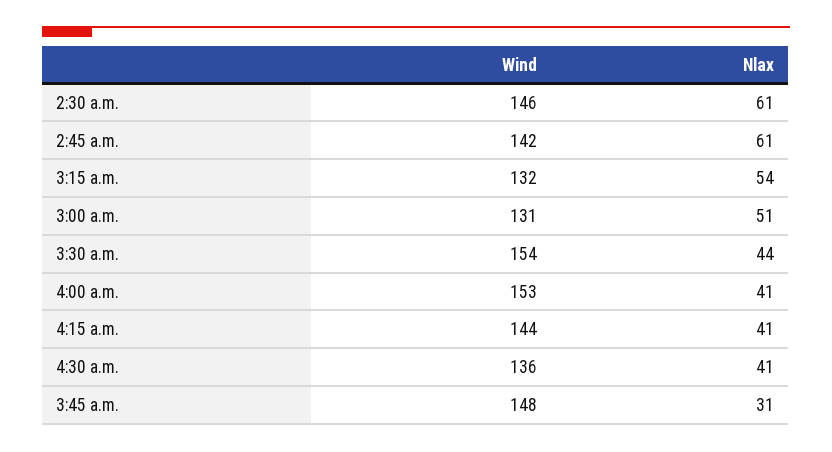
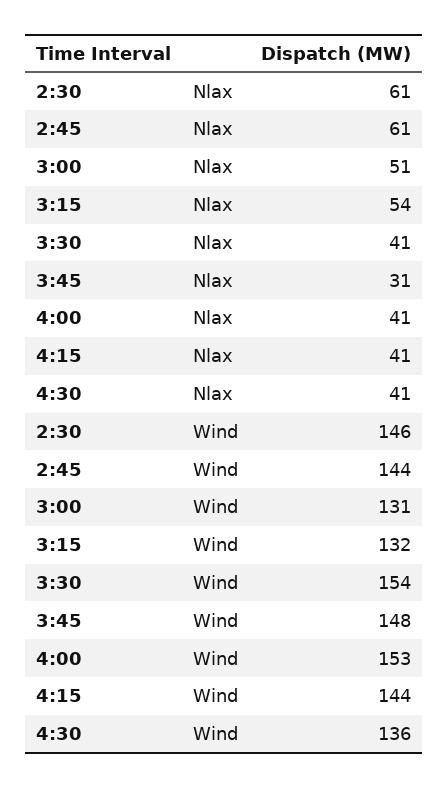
Wind, 2:45 a.m.: 142 -> 144
Nlax, 3:30 a.m.: 44 -> 41

